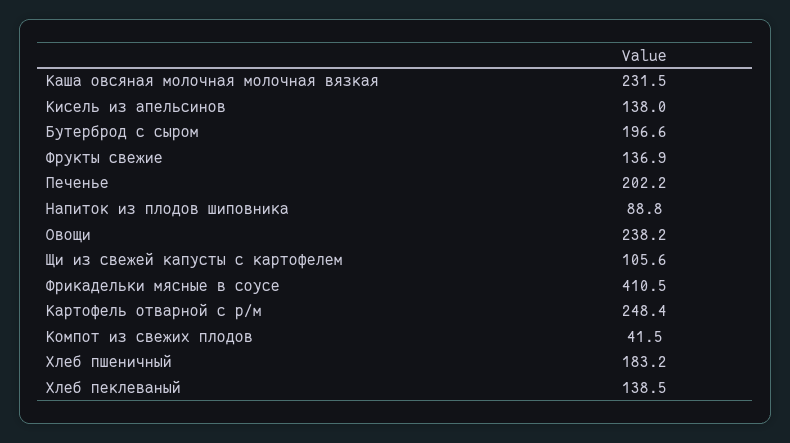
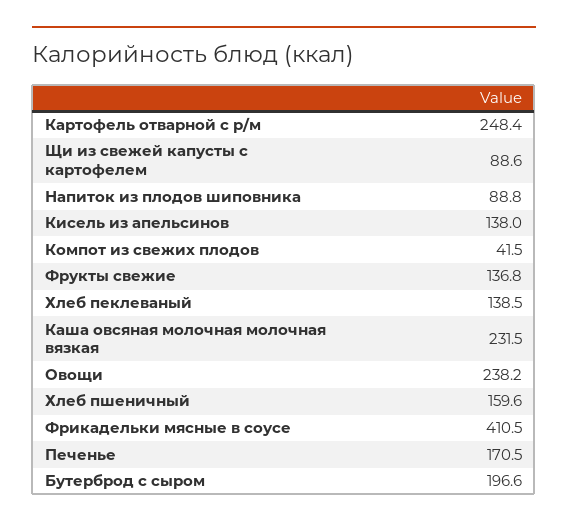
Фрукты свежие: 136.9 -> 136.8
Печенье: 202.2 -> 170.5
Щи из свежей капусты с картофелем: 105.6 -> 88.6
Хлеб пшеничный: 183.2 -> 159.6

